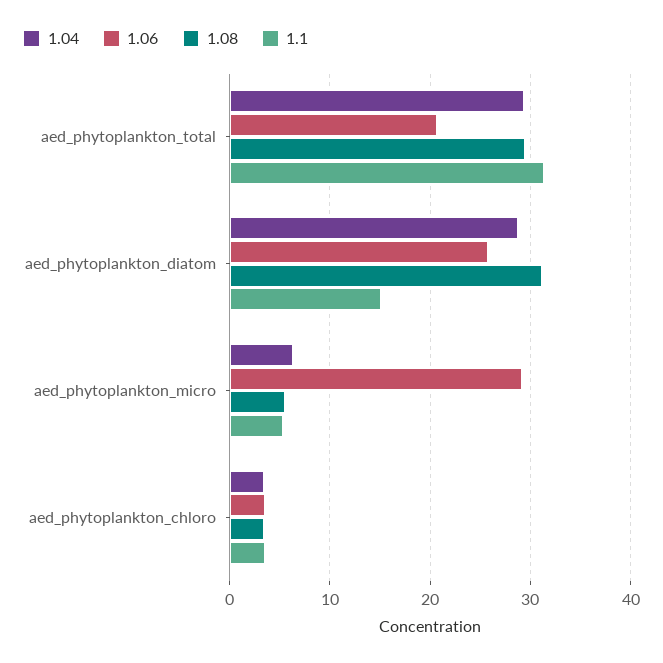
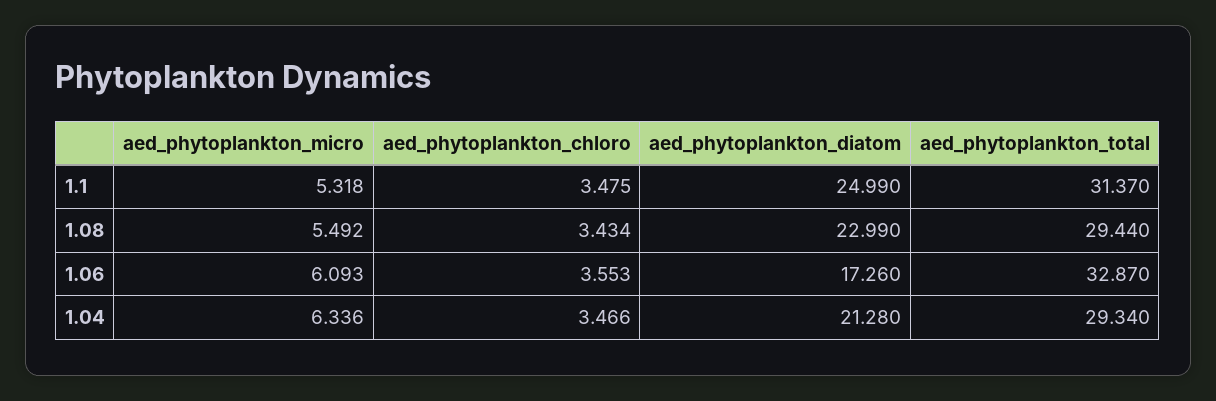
1.06, aed_phytoplankton_total: 21 -> 32.87
1.04, aed_phytoplankton_diatom: 29 -> 21.28
1.06, aed_phytoplankton_diatom: 26 -> 17.26
1.08, aed_phytoplankton_diatom: 31 -> 22.99
1.1, aed_phytoplankton_diatom: 15 -> 24.99
1.06, aed_phytoplankton_micro: 29 -> 6.093

